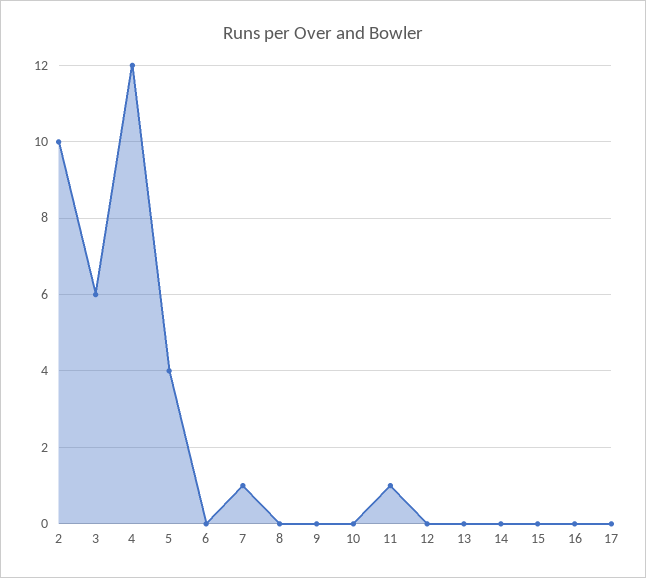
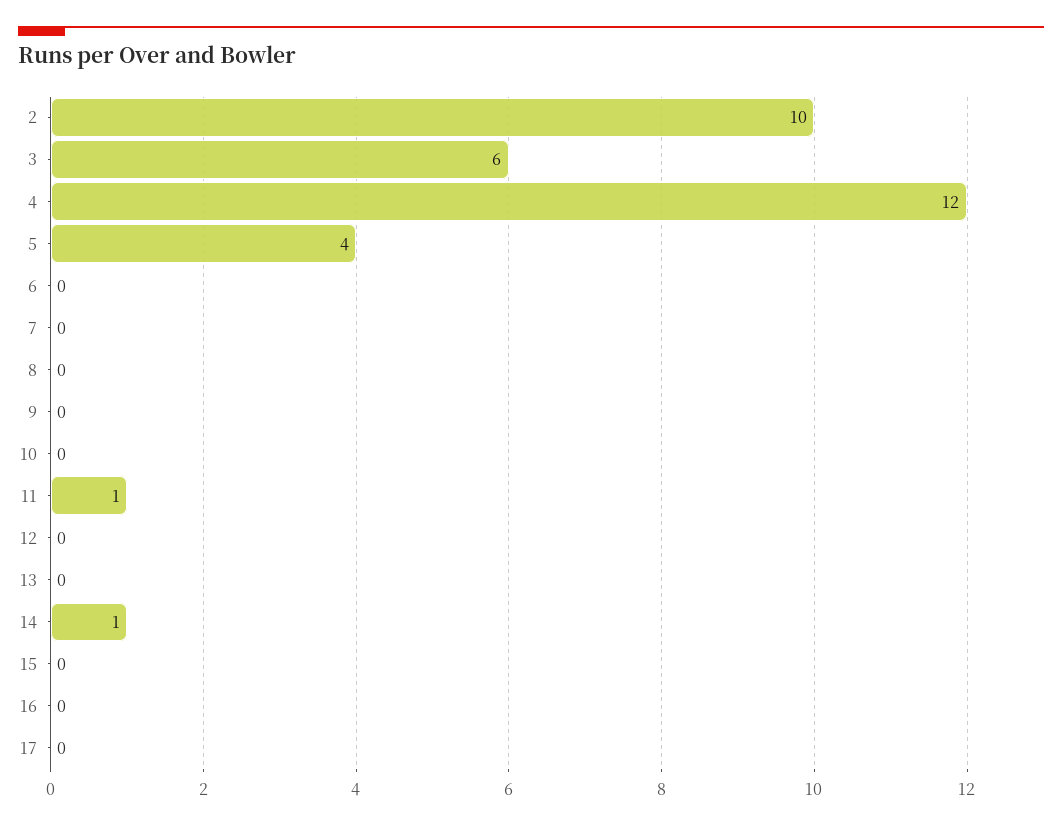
7: 1 -> 0
14: 0 -> 1

